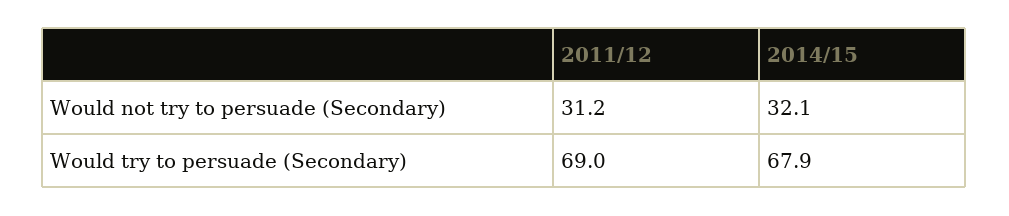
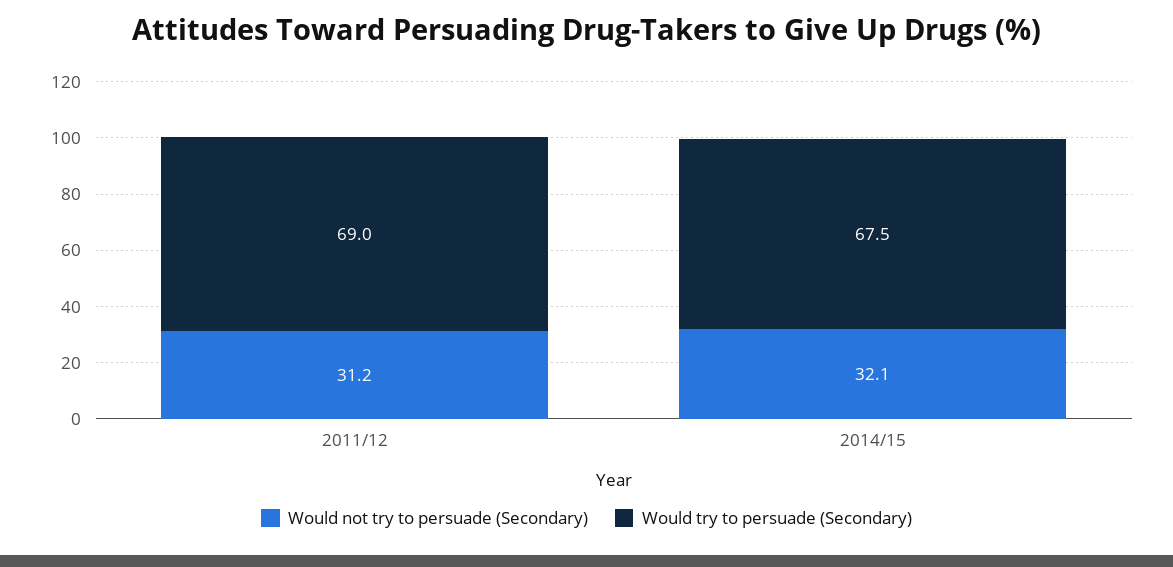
Would try to persuade (Secondary), 2014/15: 67.9 -> 67.5

